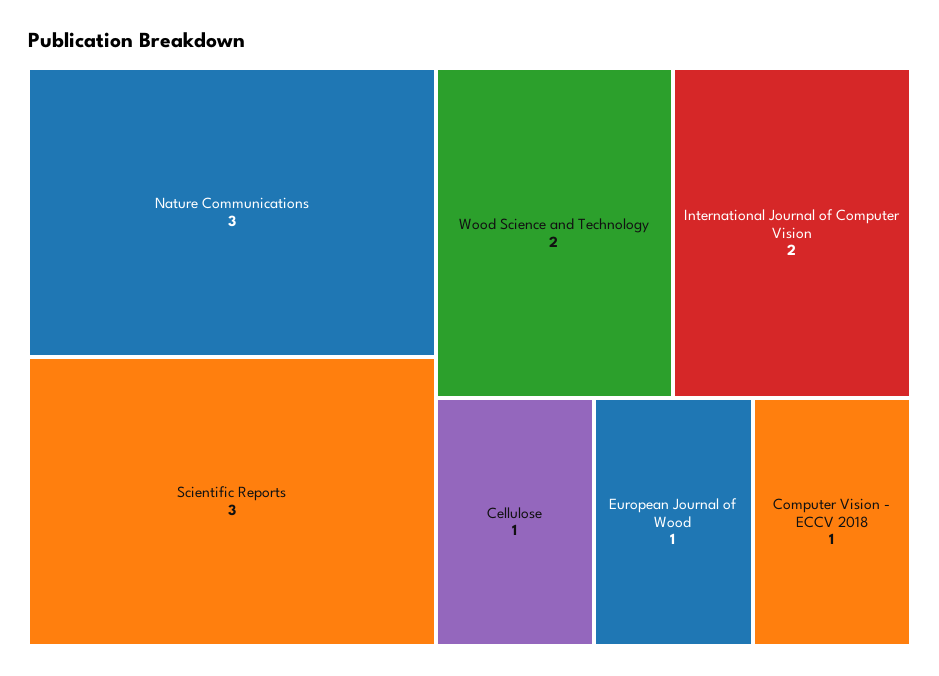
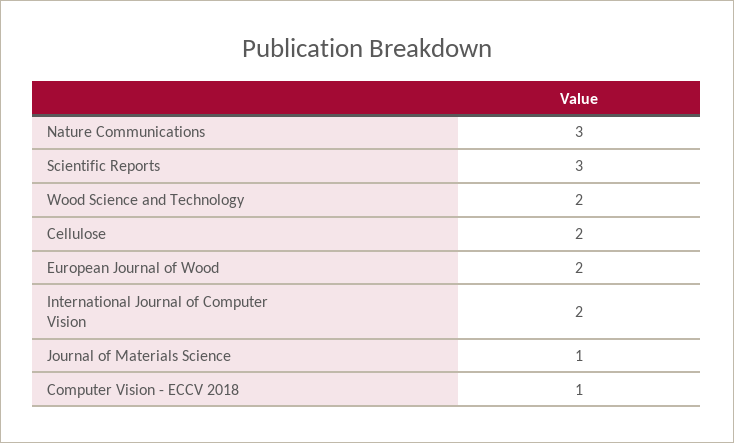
Cellulose: 1 -> 2
European Journal of Wood: 1 -> 2
Journal of Materials Science: none -> 1

